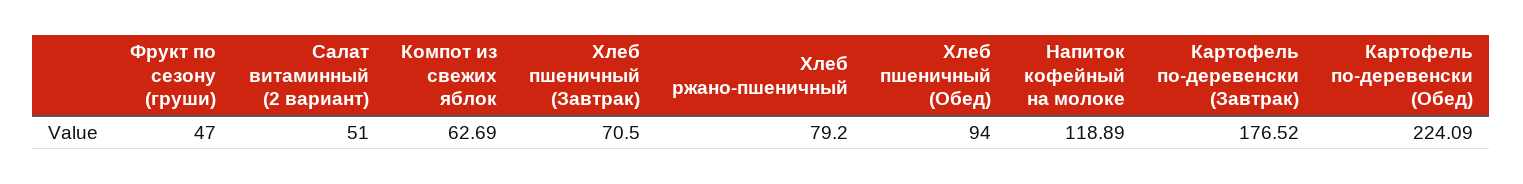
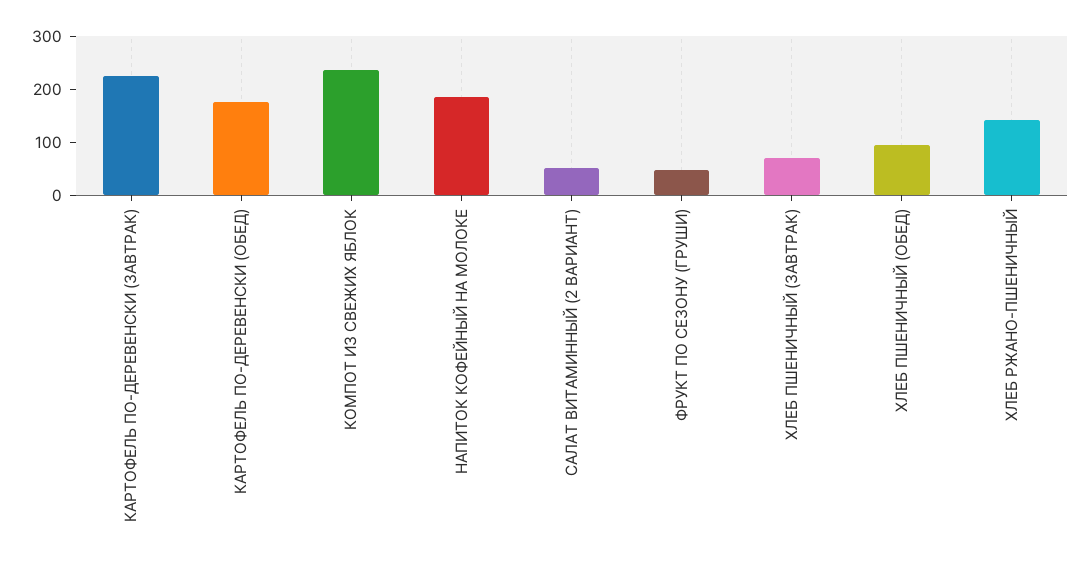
Компот из свежих яблок: 62.69 -> 240
Хлеб ржано-пшеничный: 79.2 -> 140
Напиток кофейный на молоке: 118.89 -> 180
Картофель по-деревенски (Завтрак): 176.52 -> 220
Картофель по-деревенски (Обед): 224.09 -> 180

